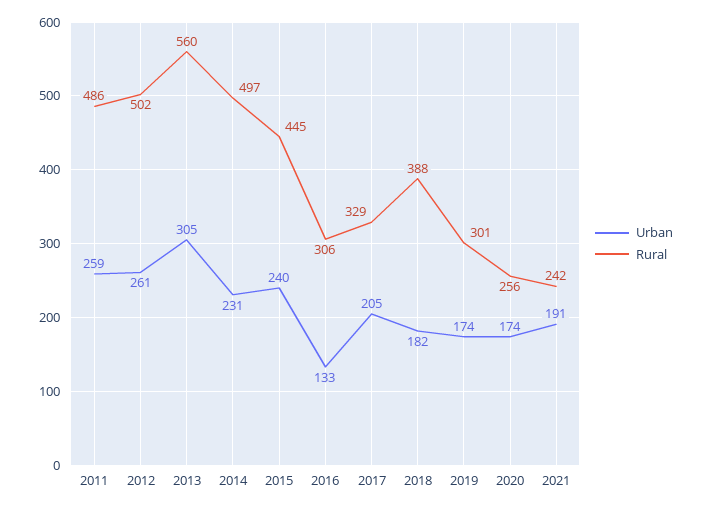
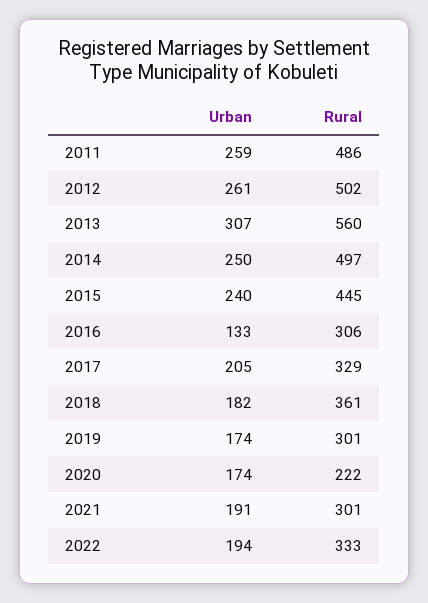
Urban, 2013: 305 -> 307
Urban, 2014: 231 -> 250
Rural, 2018: 388 -> 361
Rural, 2020: 256 -> 222
Rural, 2021: 242 -> 301
Urban, 2022: none -> 194
Rural, 2022: none -> 333

